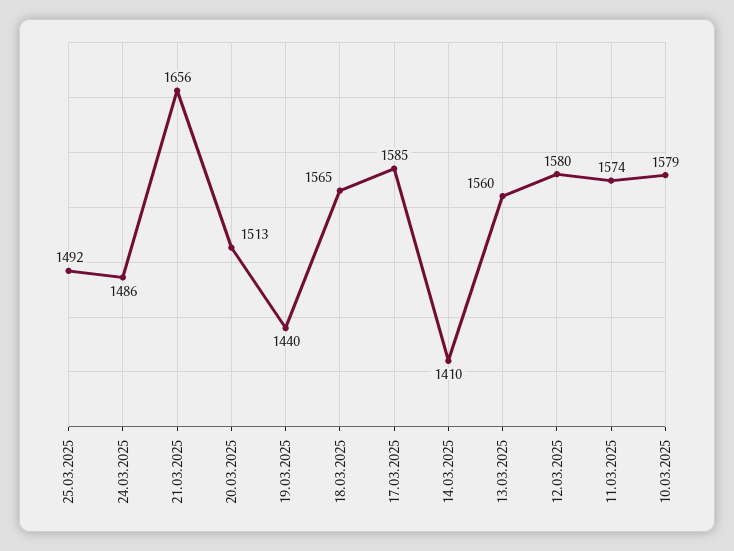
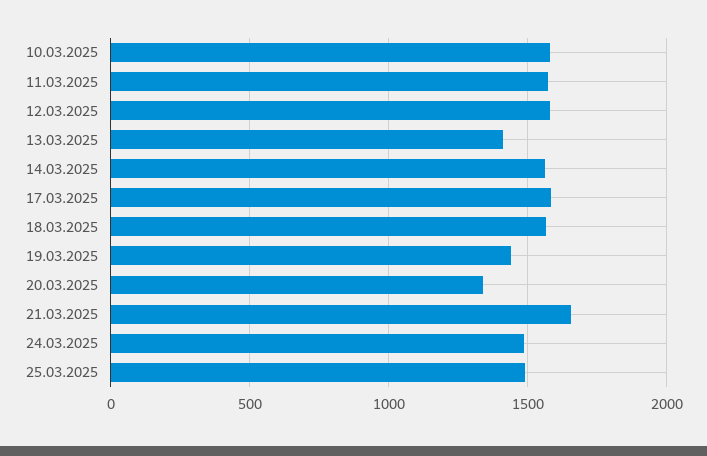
20.03.2025: 1513 -> 1350
14.03.2025: 1410 -> 1550
13.03.2025: 1560 -> 1400

